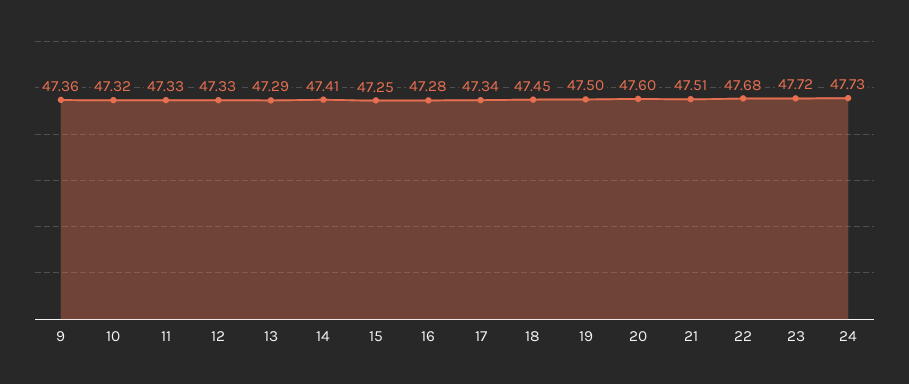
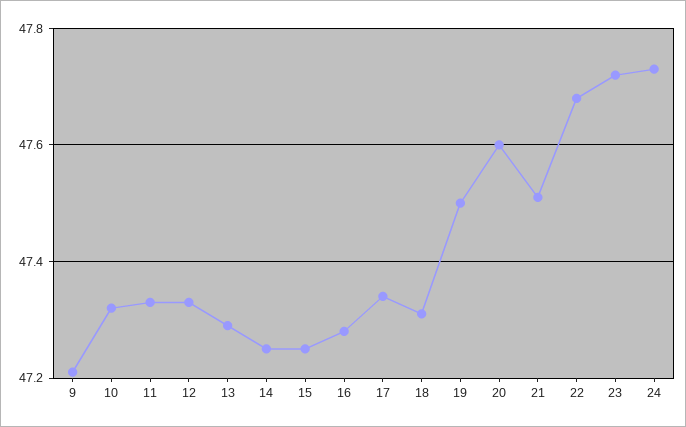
9: 47.36 -> 47.2
14: 47.41 -> 47.25
18: 47.45 -> 47.3

